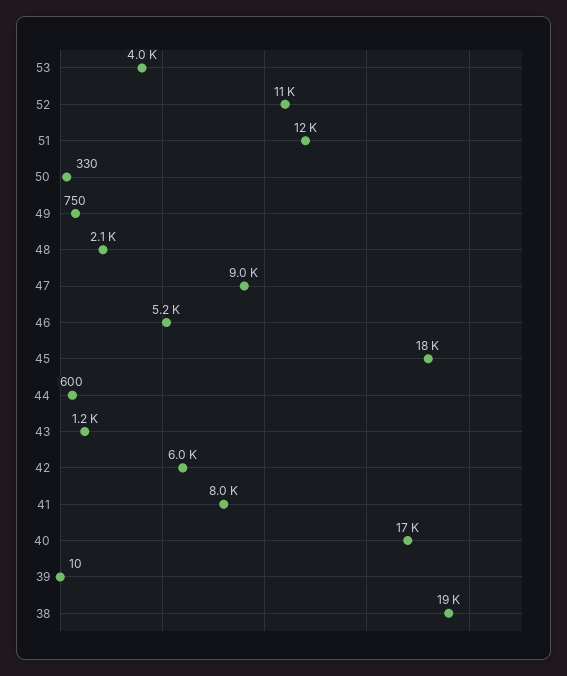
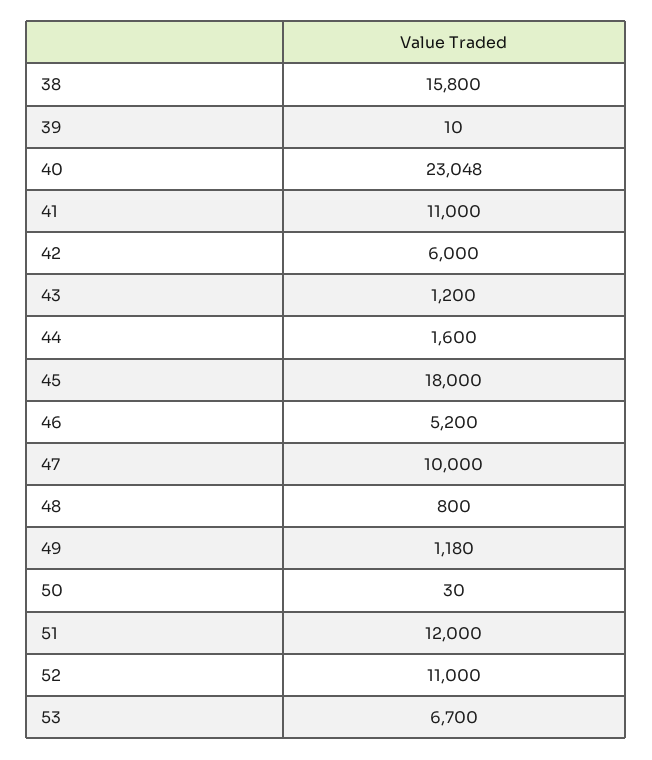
53: 4000 -> 6700
50: 330 -> 30
49: 750 -> 1180
48: 2100 -> 800
47: 9000 -> 10000
44: 600 -> 1600
41: 8000 -> 11000
40: 17000 -> 23048
38: 19000 -> 15800

